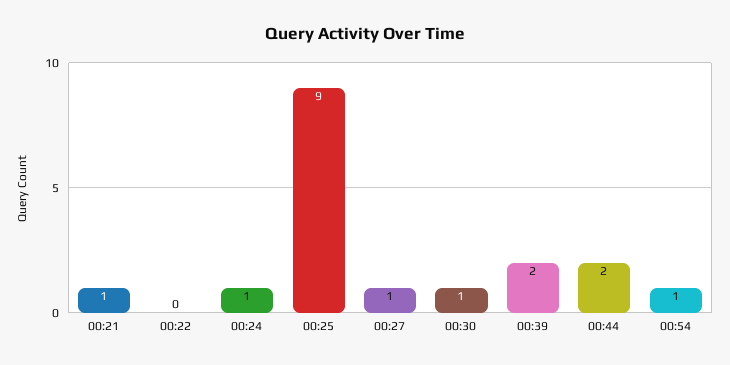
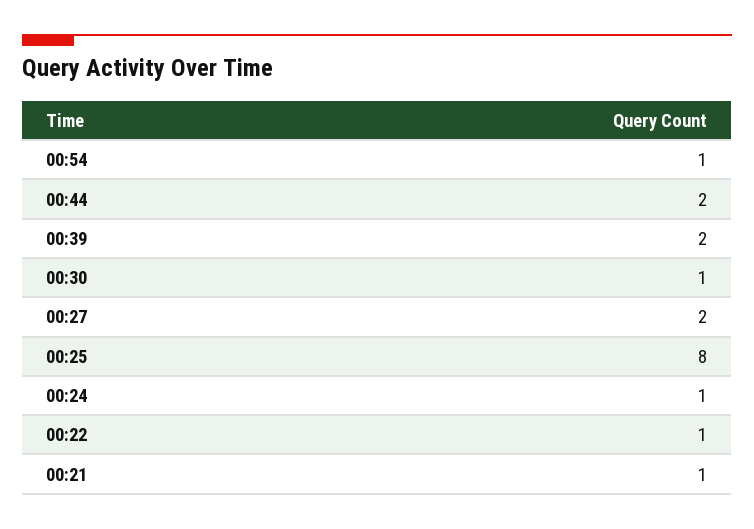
00:22: 0 -> 1
00:25: 9 -> 8
00:27: 1 -> 2

